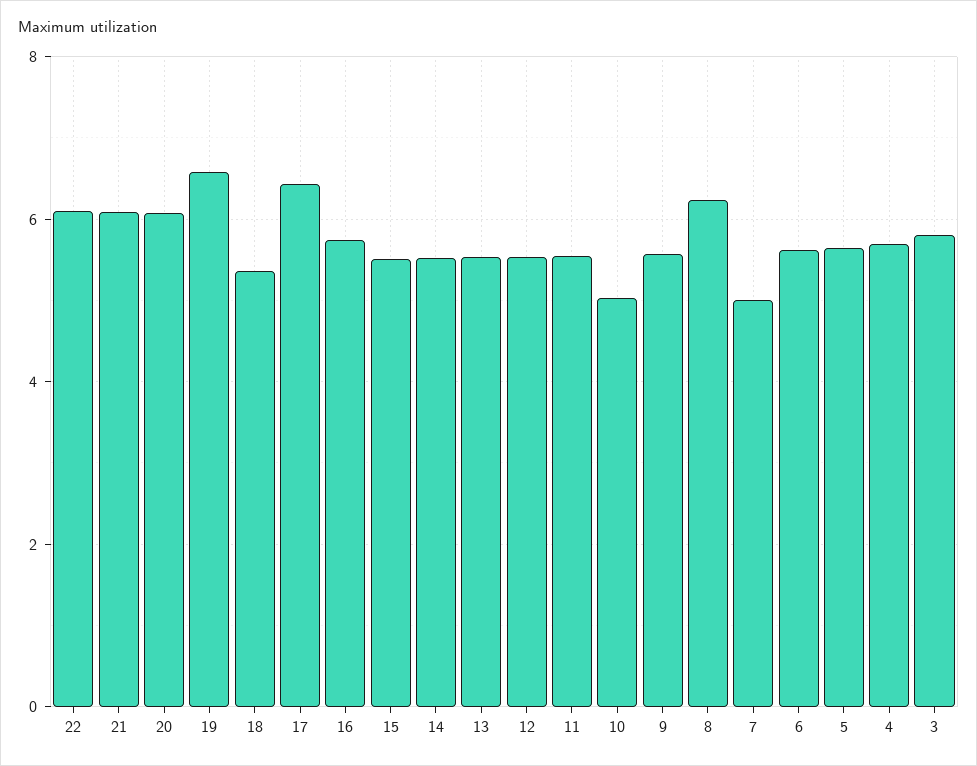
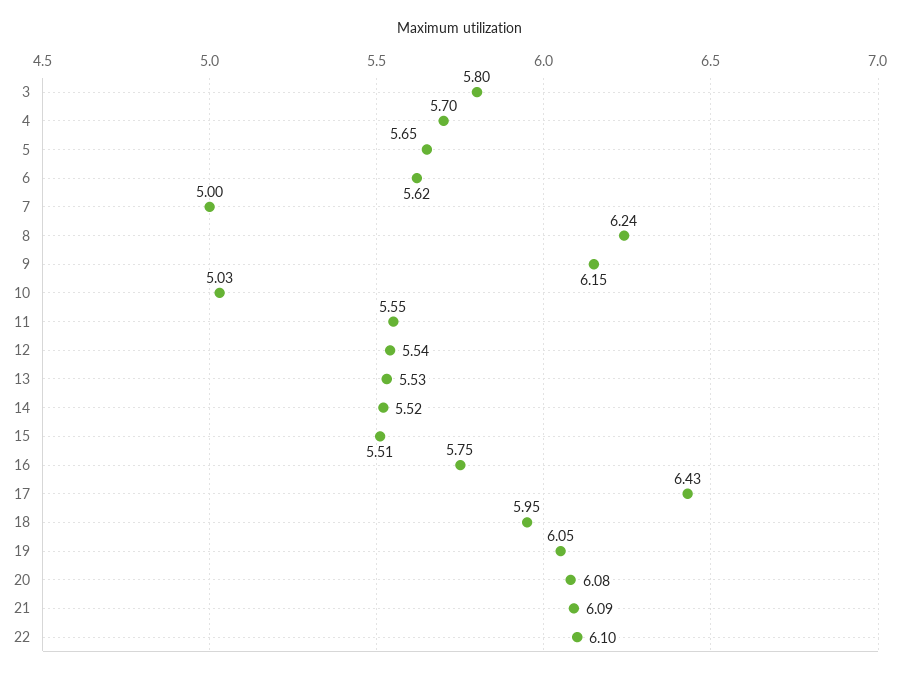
19: 6.6 -> 6.05
18: 5.4 -> 5.95
9: 5.6 -> 6.15

